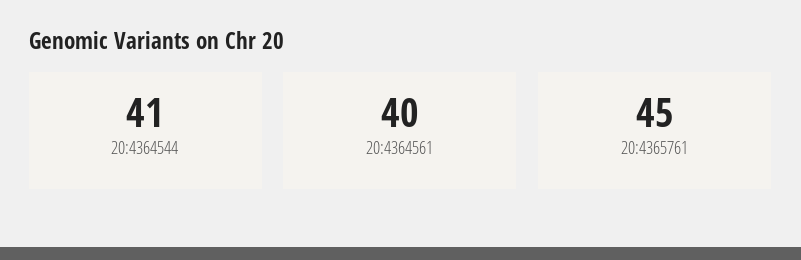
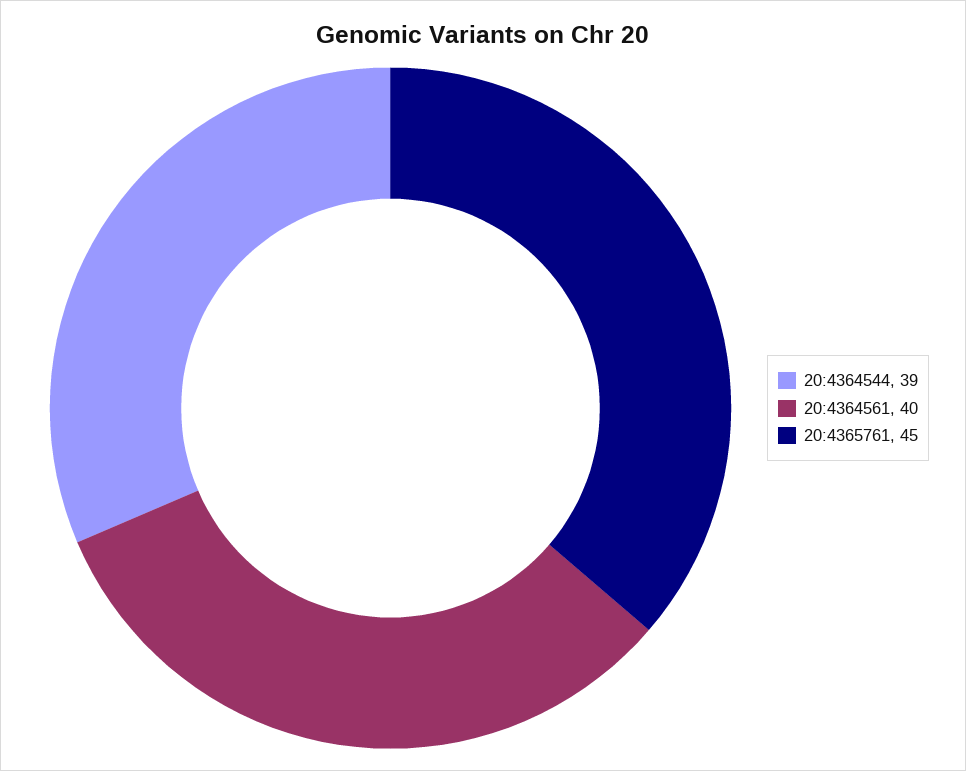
20:4364544: 41 -> 39

